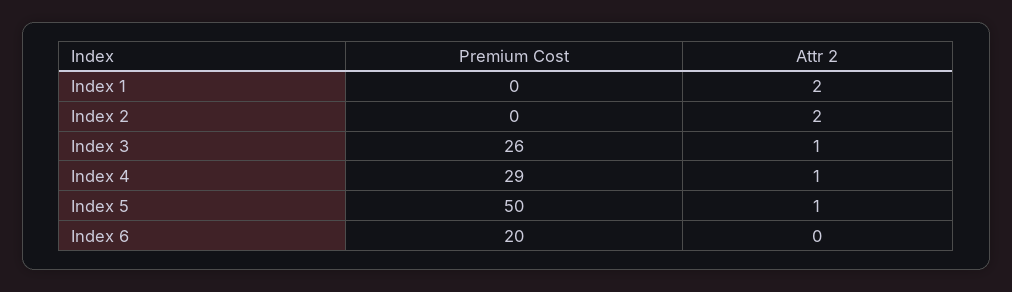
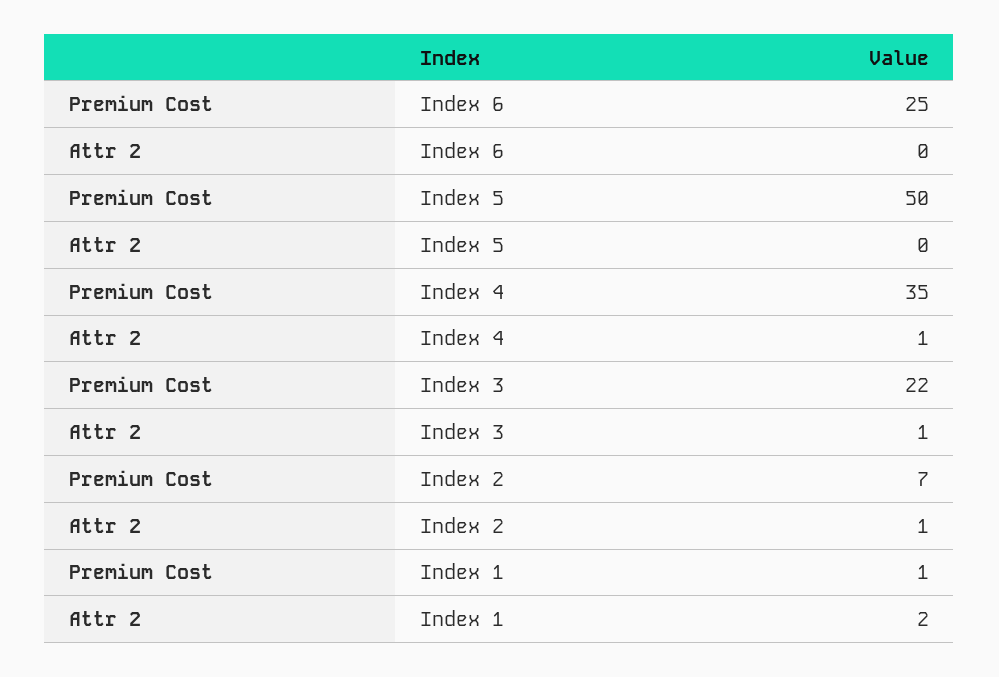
Premium Cost, Index 1: 0 -> 1
Premium Cost, Index 2: 0 -> 7
Attr 2, Index 2: 2 -> 1
Premium Cost, Index 3: 26 -> 22
Premium Cost, Index 4: 29 -> 35
Attr 2, Index 5: 1 -> 0
Premium Cost, Index 6: 20 -> 25

